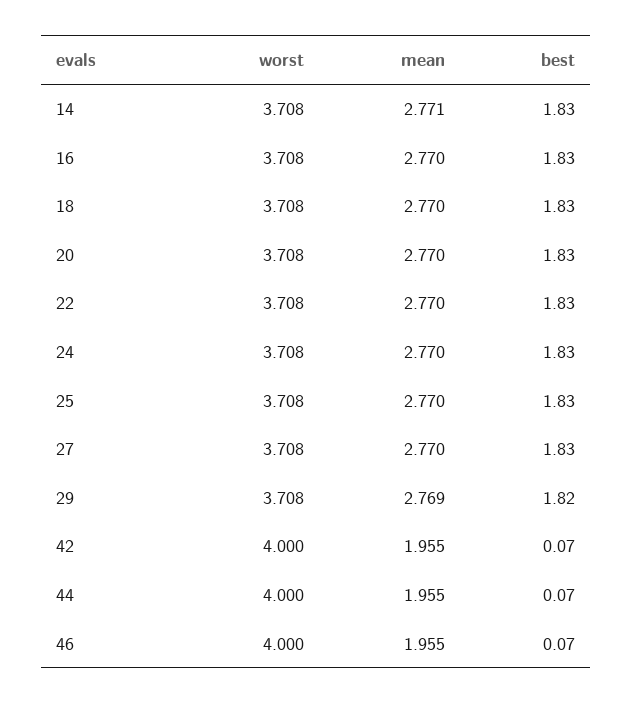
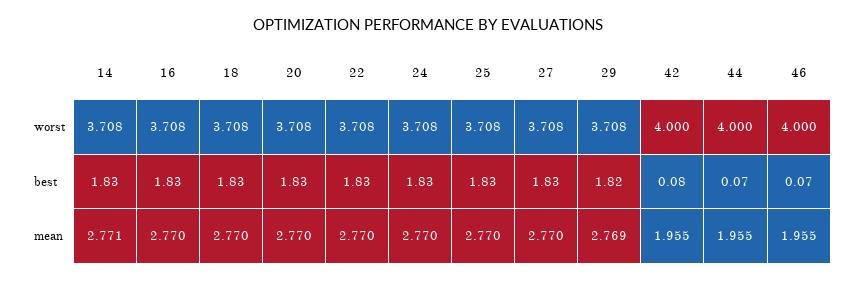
best, 42: 0.07 -> 0.08

